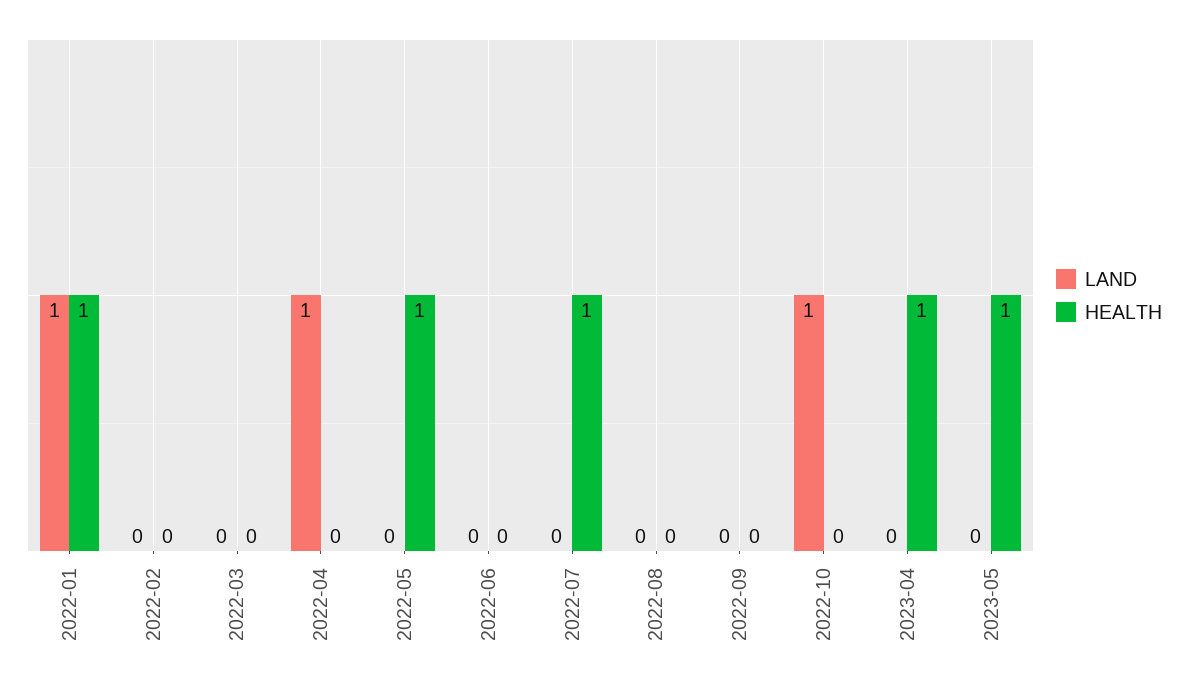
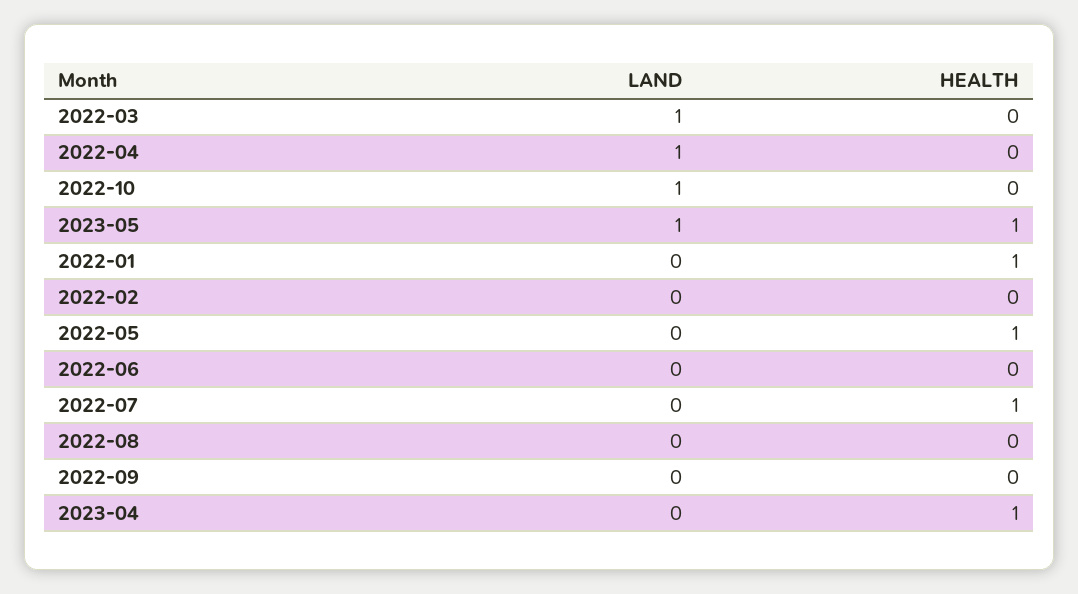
LAND, 2022-01: 1 -> 0
LAND, 2022-03: 0 -> 1
LAND, 2023-05: 0 -> 1

